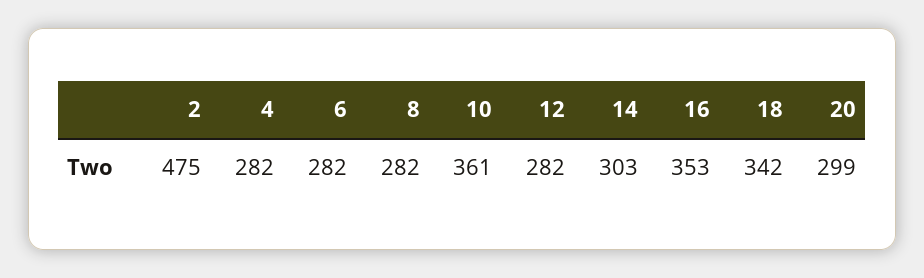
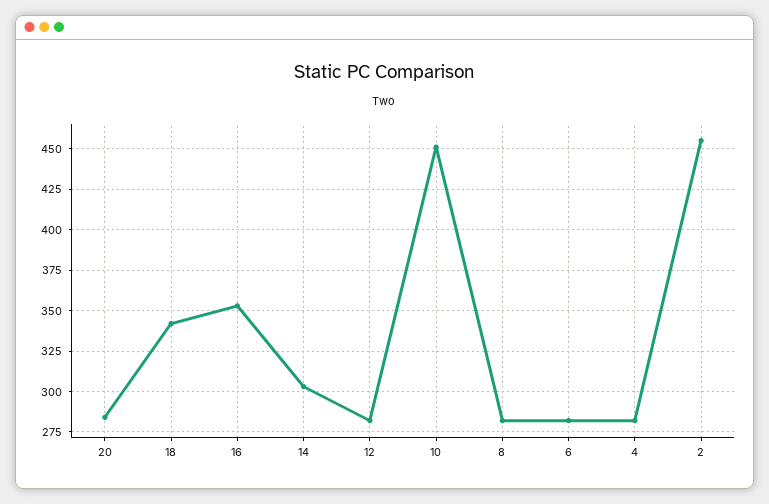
2: 475 -> 455
10: 361 -> 450
20: 299 -> 285

